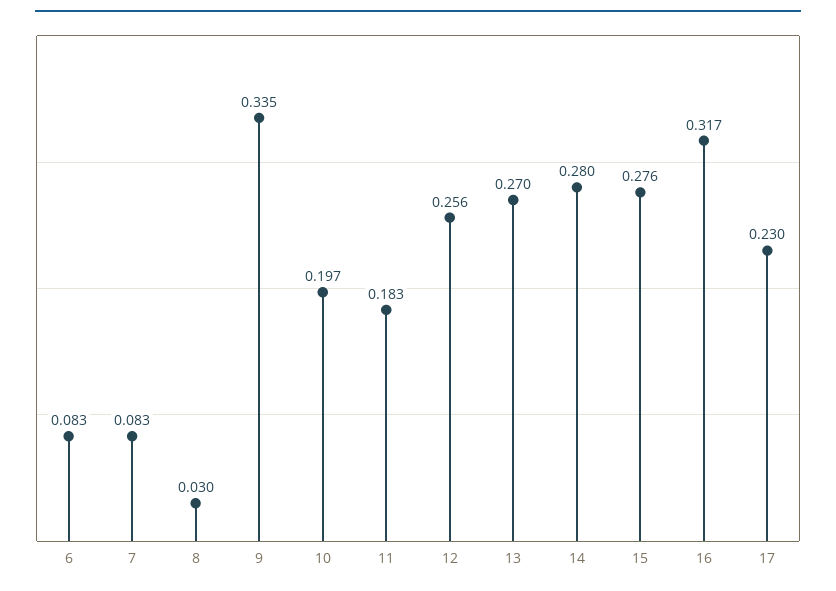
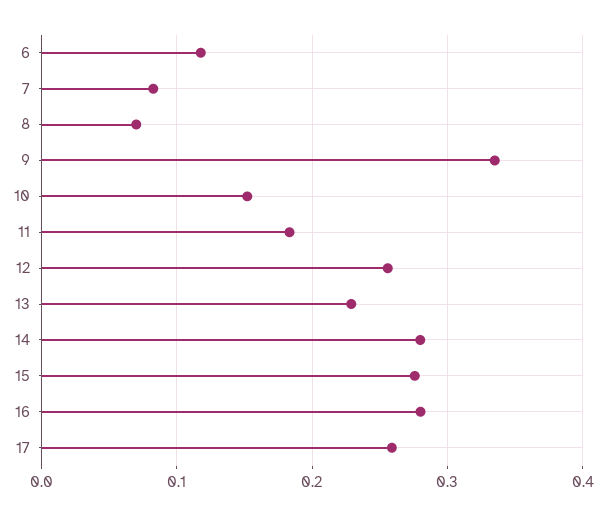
6: 0.083 -> 0.12
8: 0.03 -> 0.07
10: 0.197 -> 0.15
13: 0.27 -> 0.23
16: 0.317 -> 0.28
17: 0.23 -> 0.26

